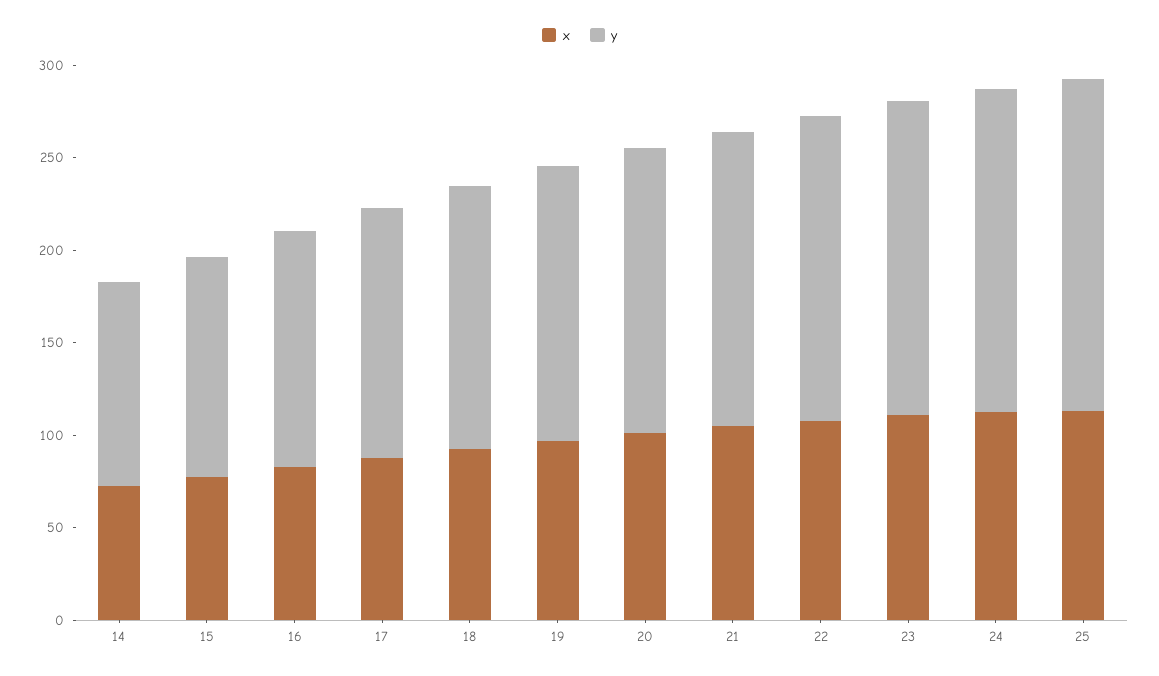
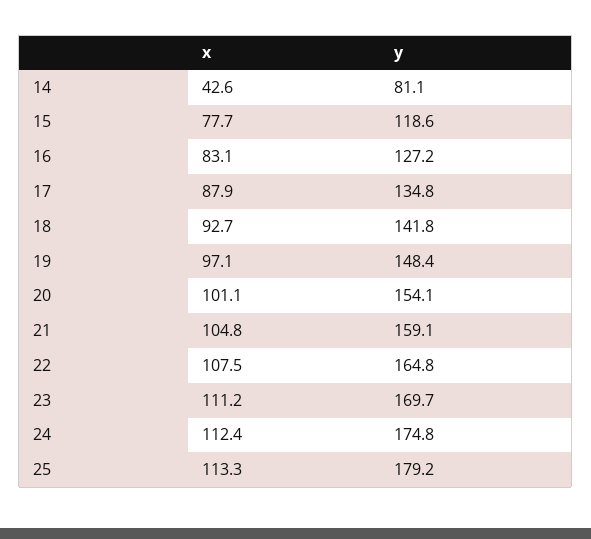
x, 14: 70 -> 42.6
y, 14: 110 -> 81.1

